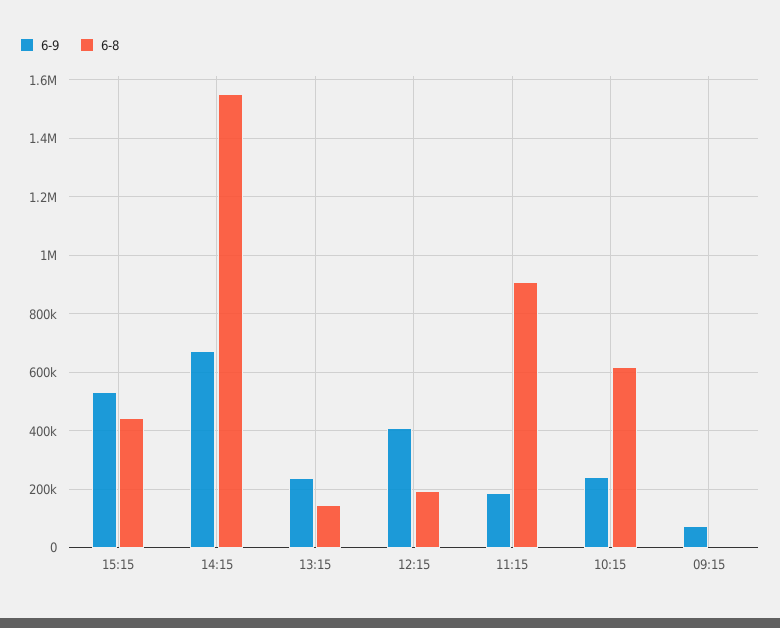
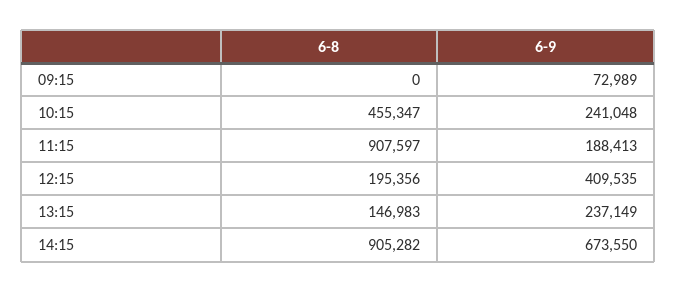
6-9, 15:15: 525000 -> none
6-8, 15:15: 450000 -> none
6-8, 14:15: 1550000 -> 905282
6-8, 10:15: 625000 -> 455347

